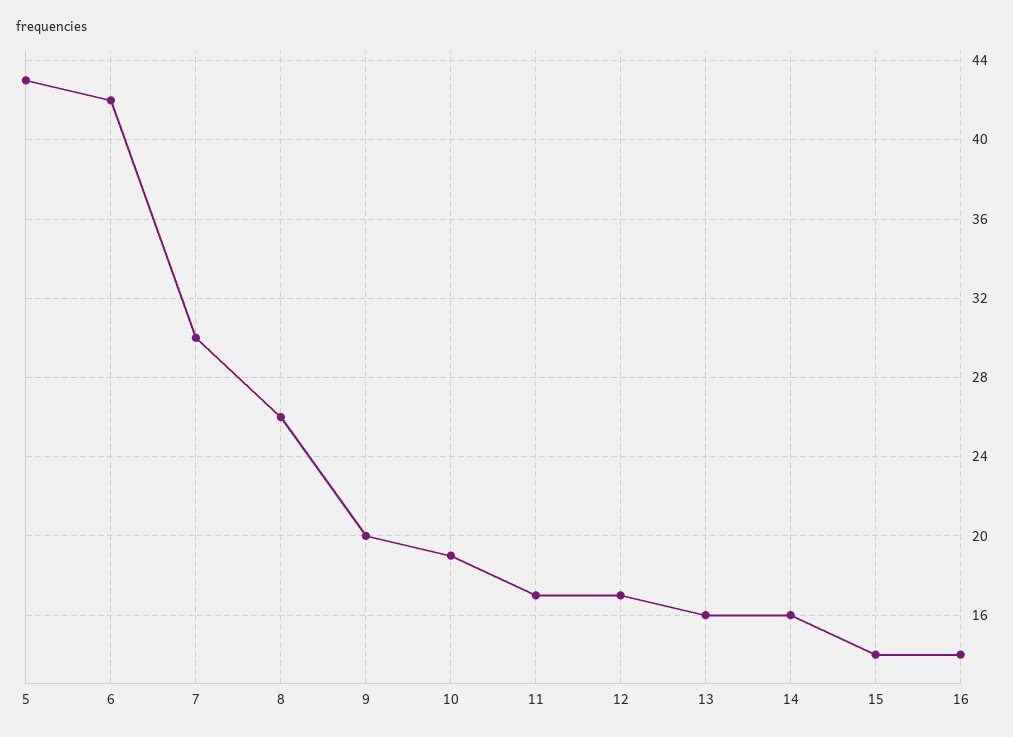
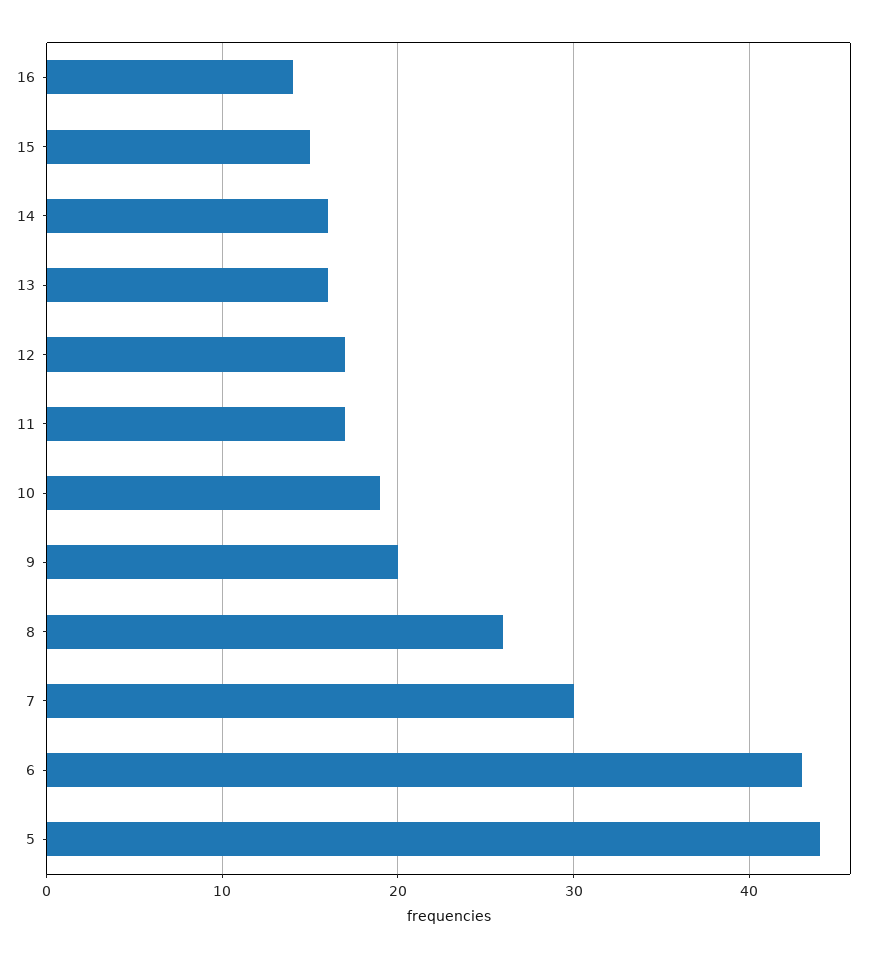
5: 43 -> 44
6: 42 -> 43
15: 14 -> 15

